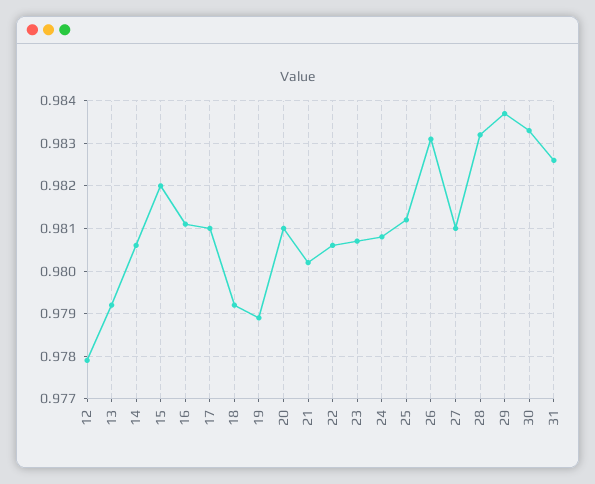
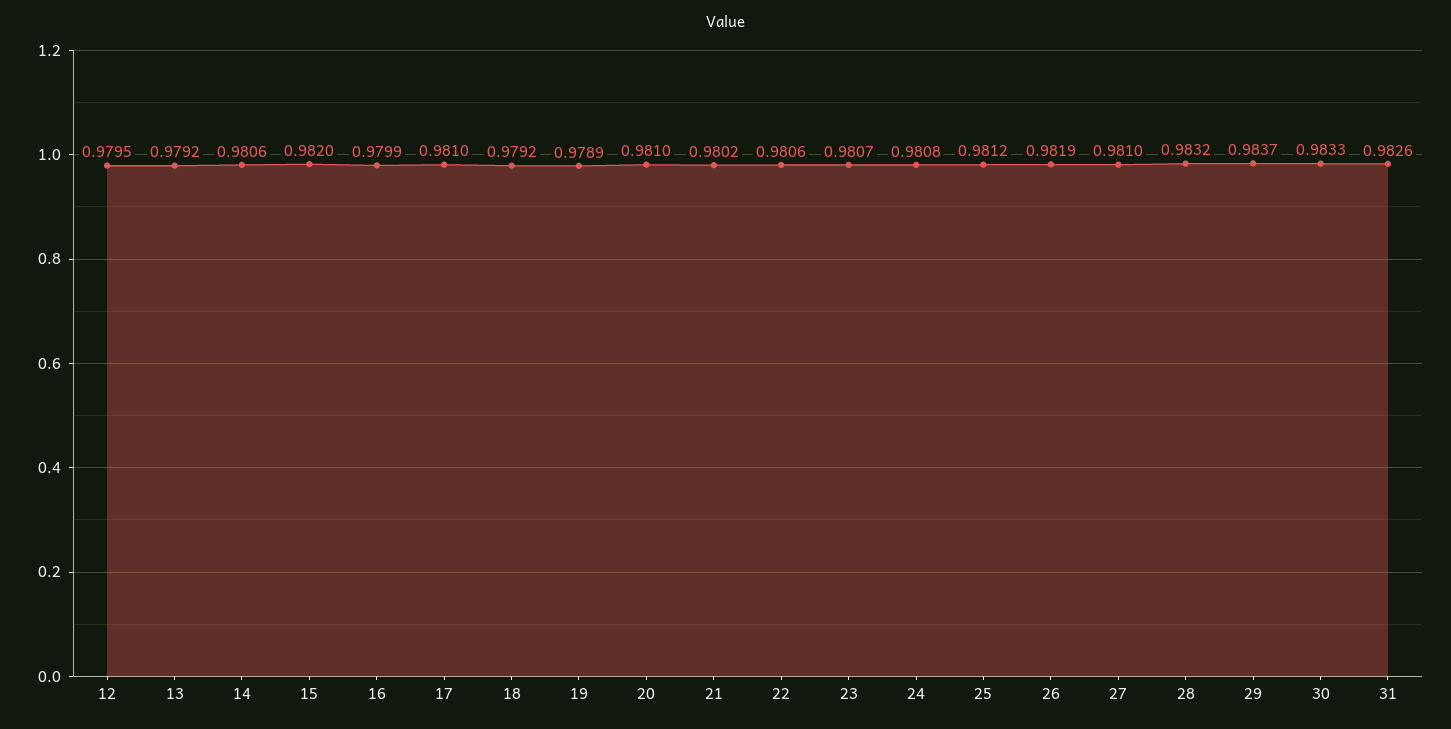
12: 0.978 -> 0.9795
16: 0.981 -> 0.9799
26: 0.983 -> 0.9819

